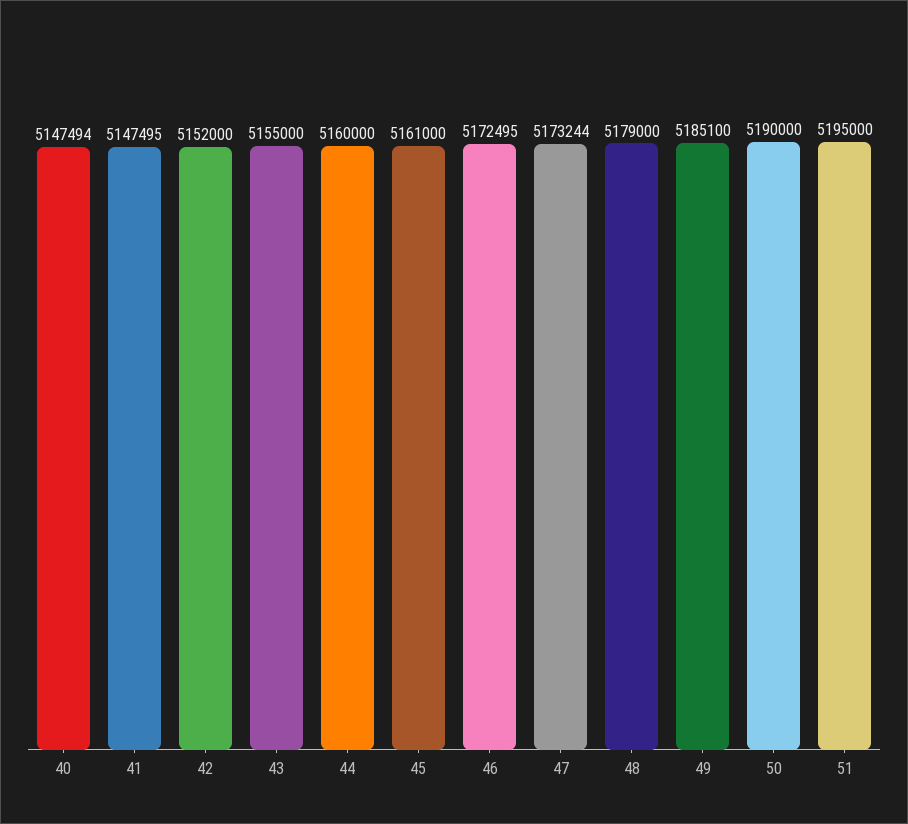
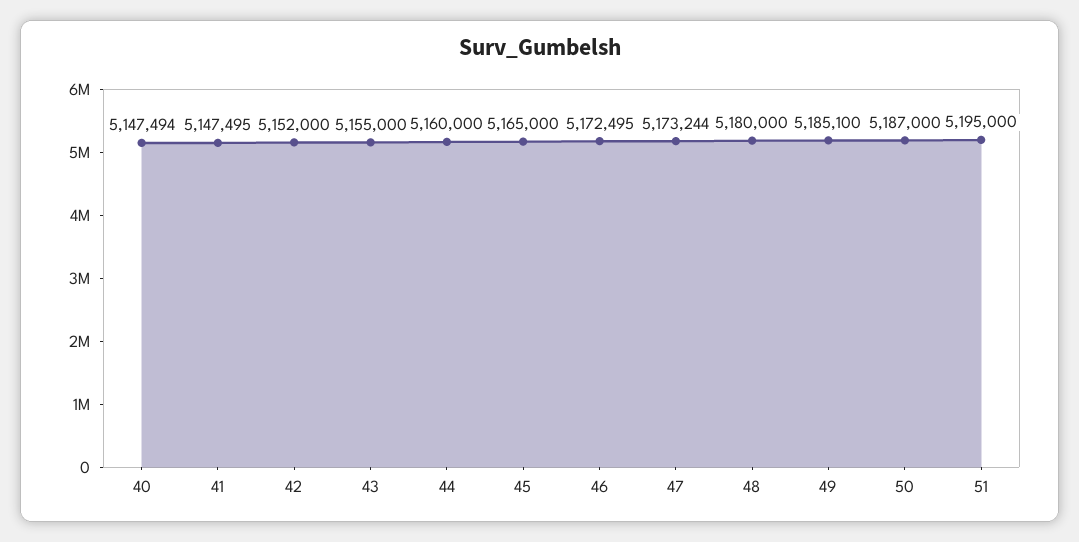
45: 5161000 -> 5165000
48: 5179000 -> 5180000
50: 5190000 -> 5187000

